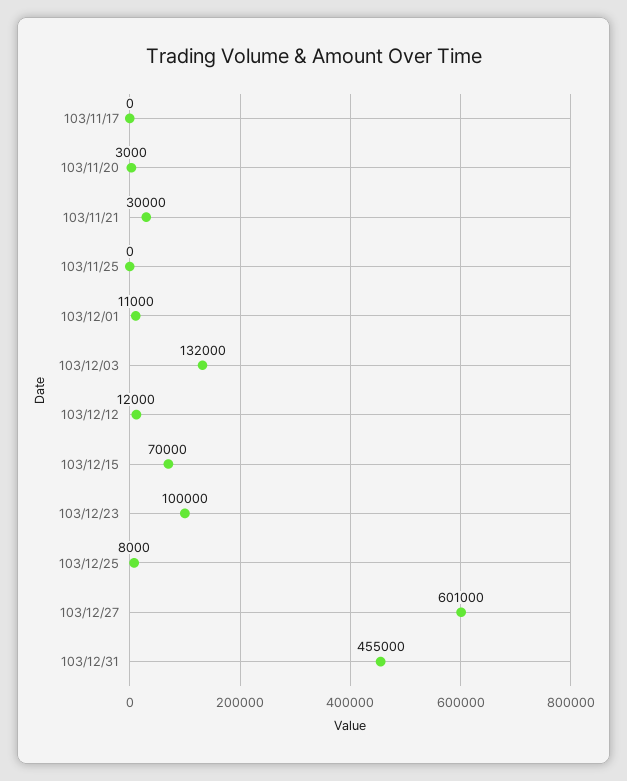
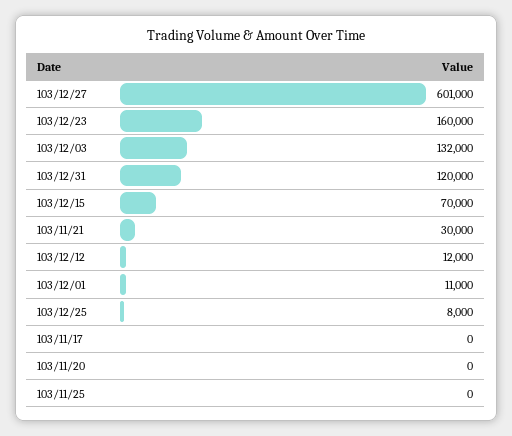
103/11/20: 3000 -> 0
103/12/23: 100000 -> 160000
103/12/31: 455000 -> 120000

